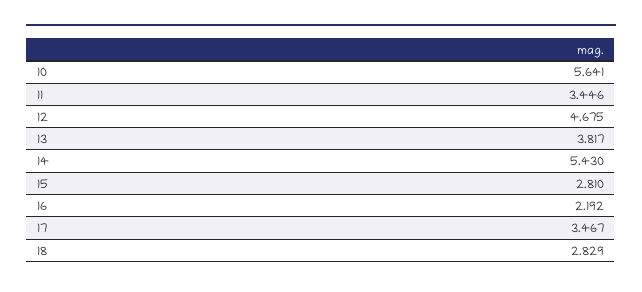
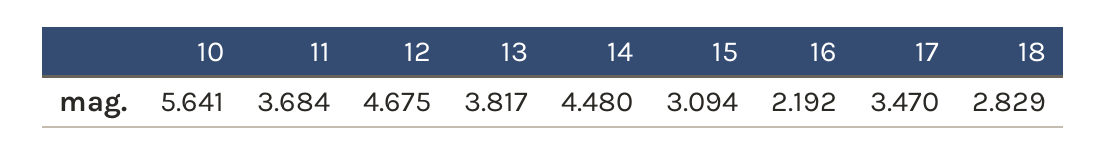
11: 3.446 -> 3.684
14: 5.43 -> 4.48
15: 2.81 -> 3.094
17: 3.467 -> 3.47

